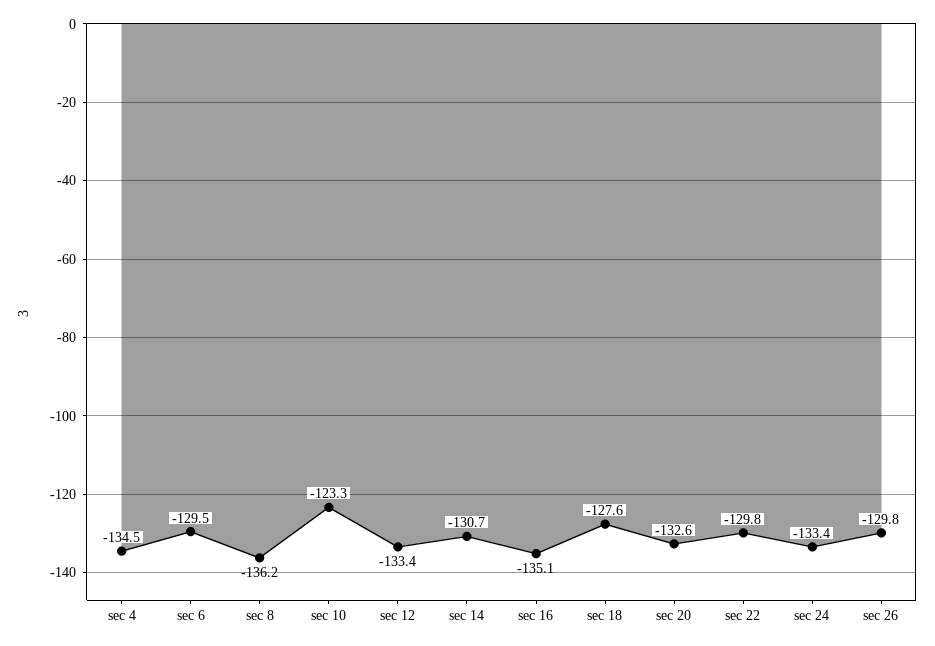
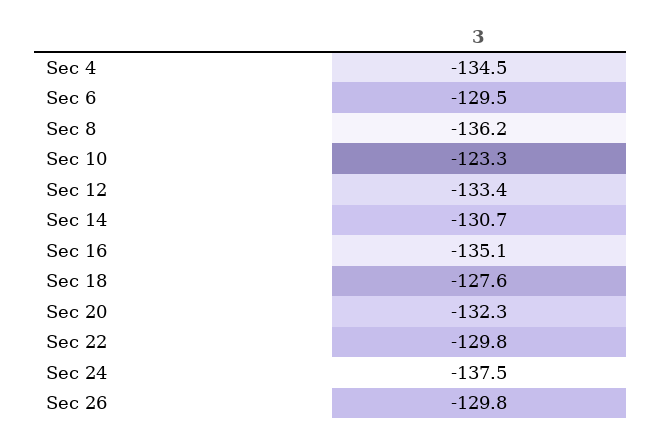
sec 20: -132.6 -> -132.3
sec 24: -133.4 -> -137.5

